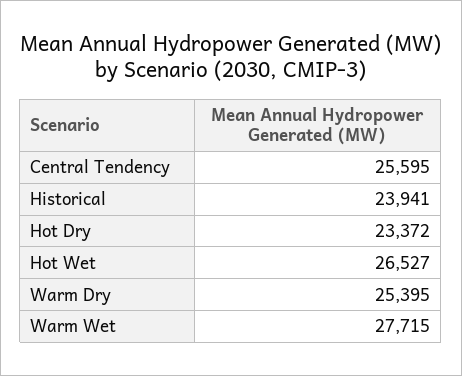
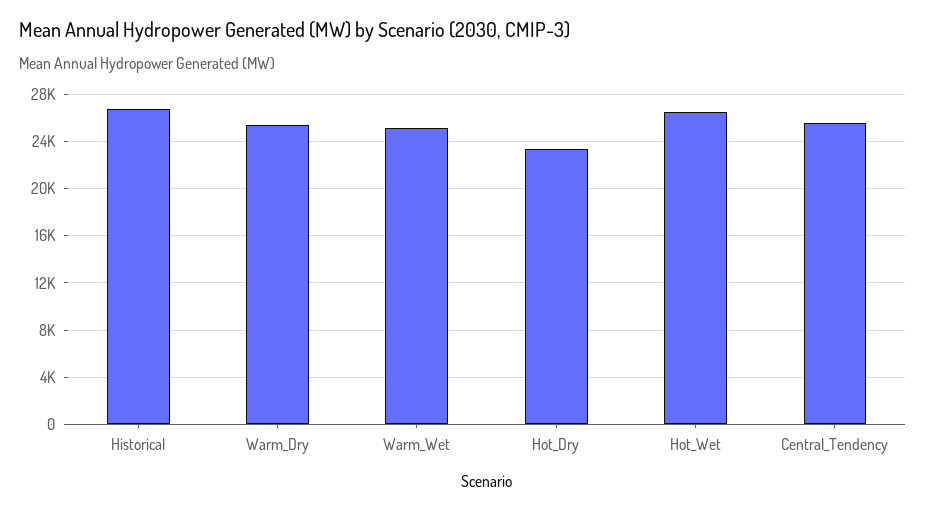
Historical: 23941 -> 27000
Warm Wet: 27715 -> 25000

